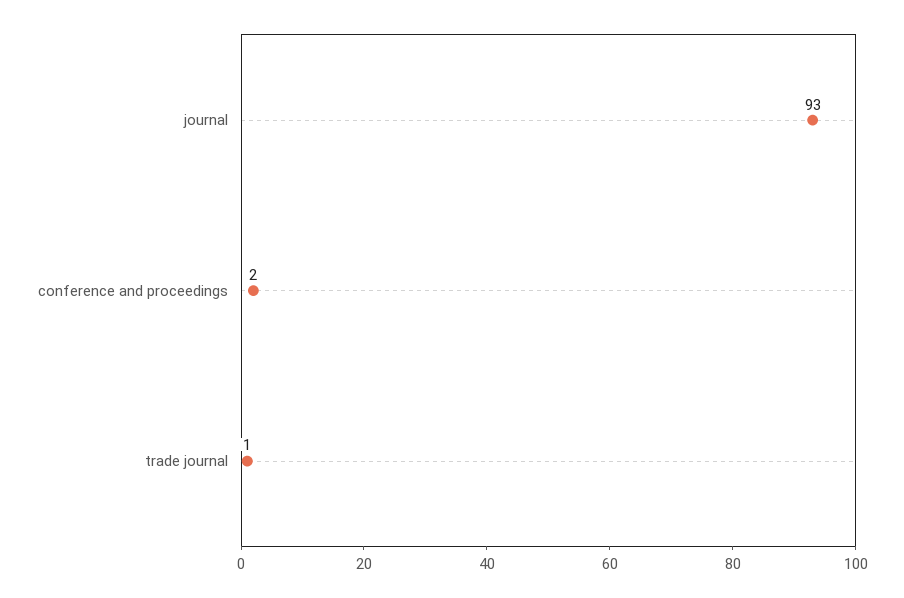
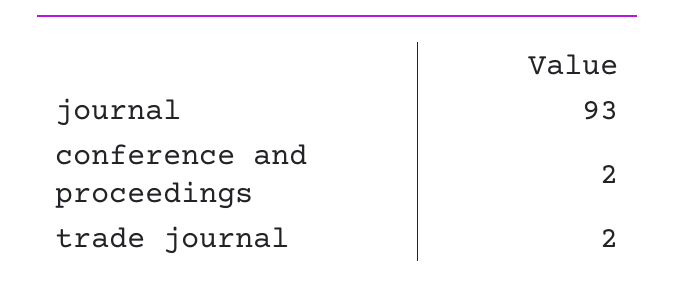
trade journal: 1 -> 2

